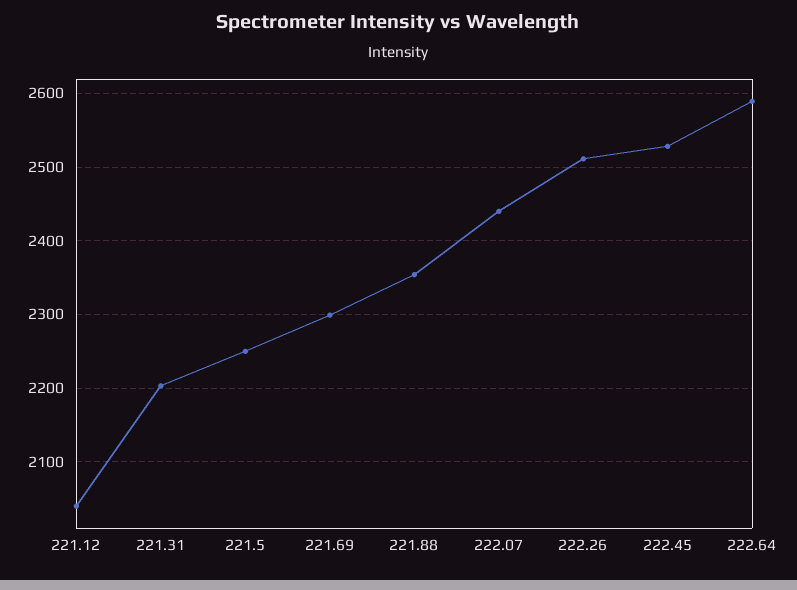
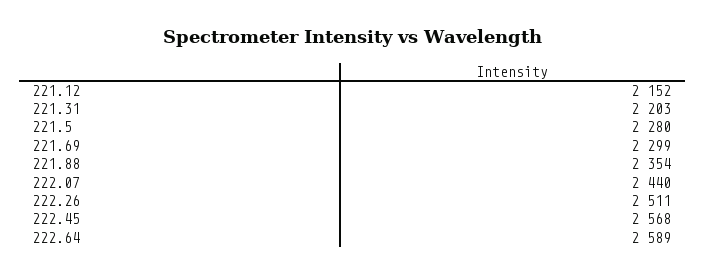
221.12: 2040 -> 2152
221.5: 2250 -> 2280
222.45: 2530 -> 2568

